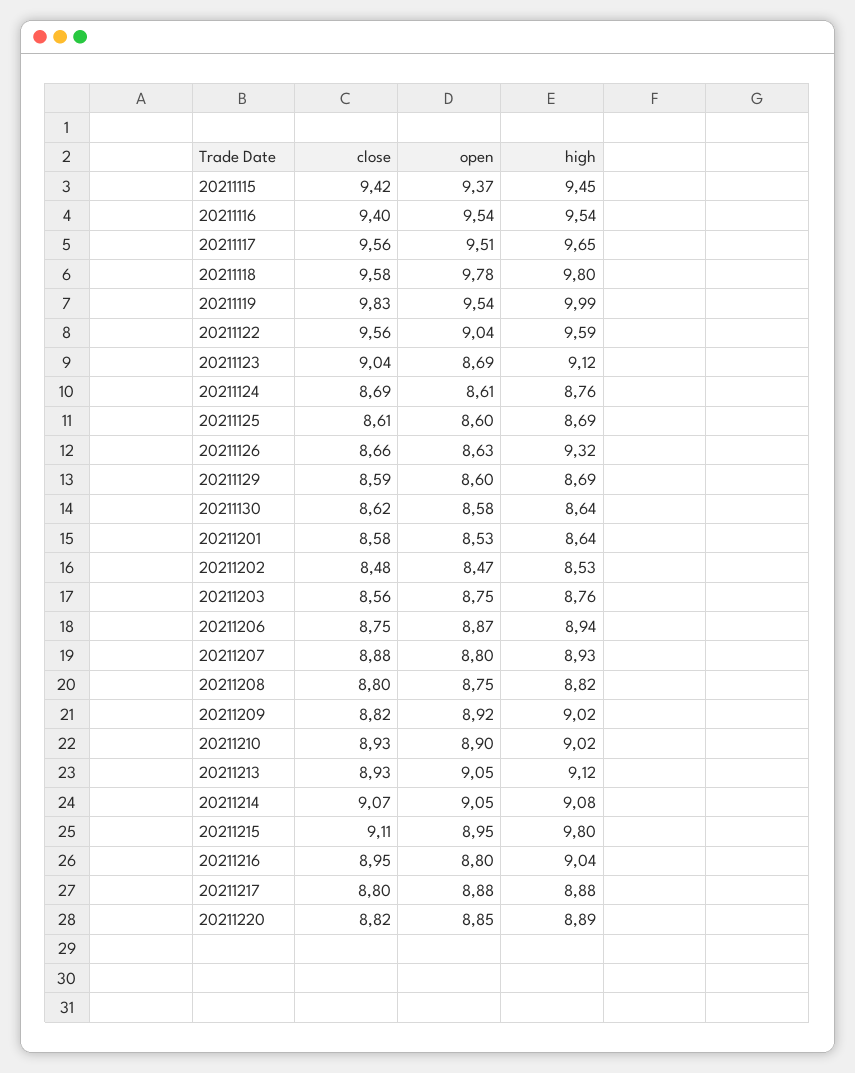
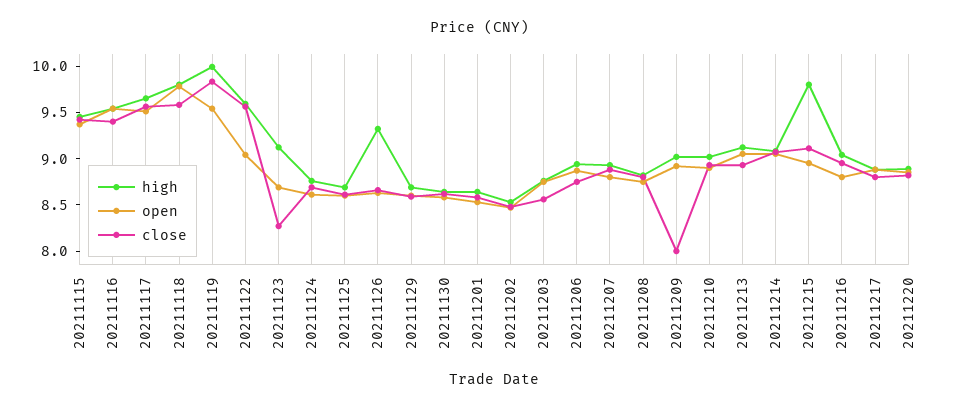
close, 20211123: 9.04 -> 8.3
close, 20211209: 8.82 -> 8

